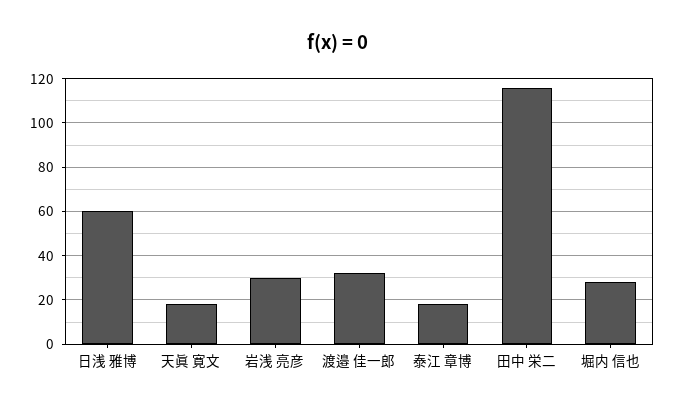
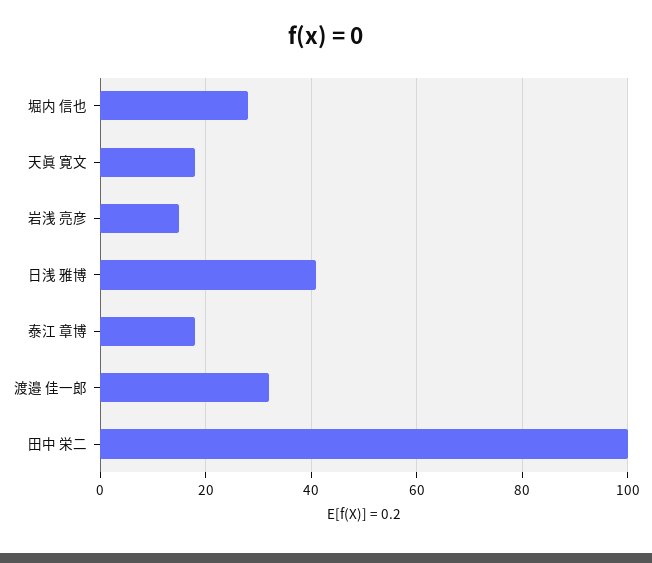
日浅 雅博: 60 -> 40
岩浅 亮彦: 30 -> 15
田中 栄二: 115 -> 100

